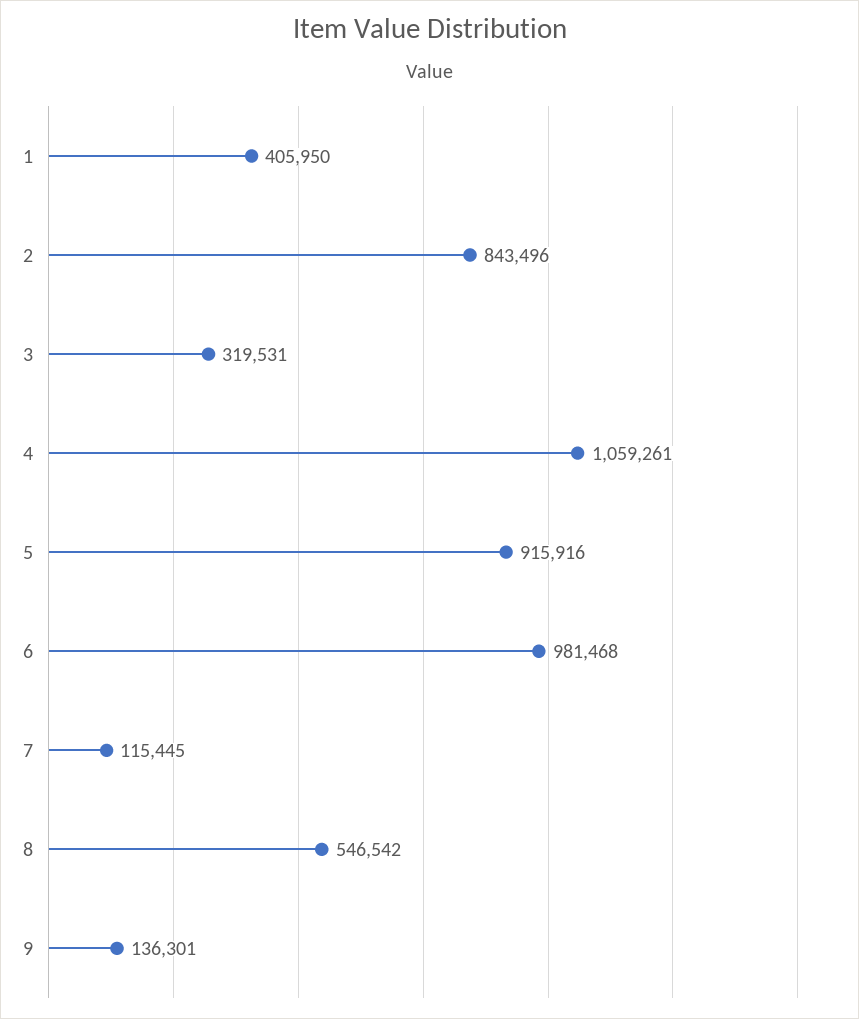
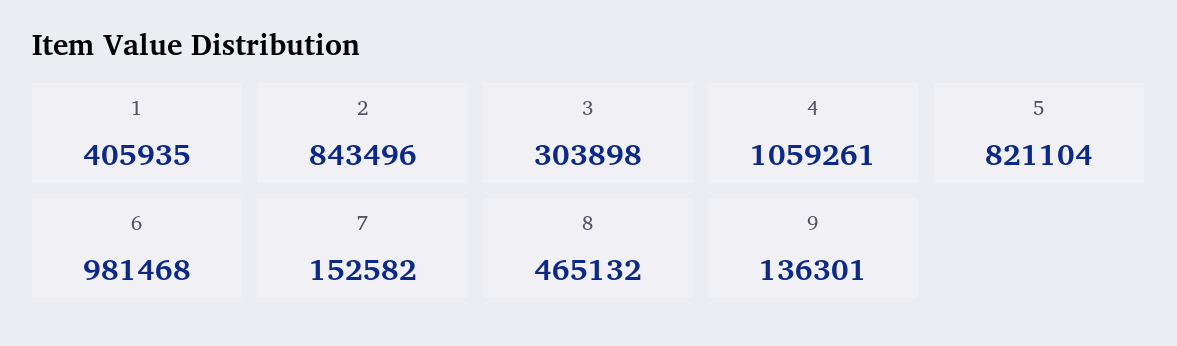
1: 405950 -> 405935
3: 319531 -> 303898
5: 915916 -> 821104
7: 115445 -> 152582
8: 546542 -> 465132

